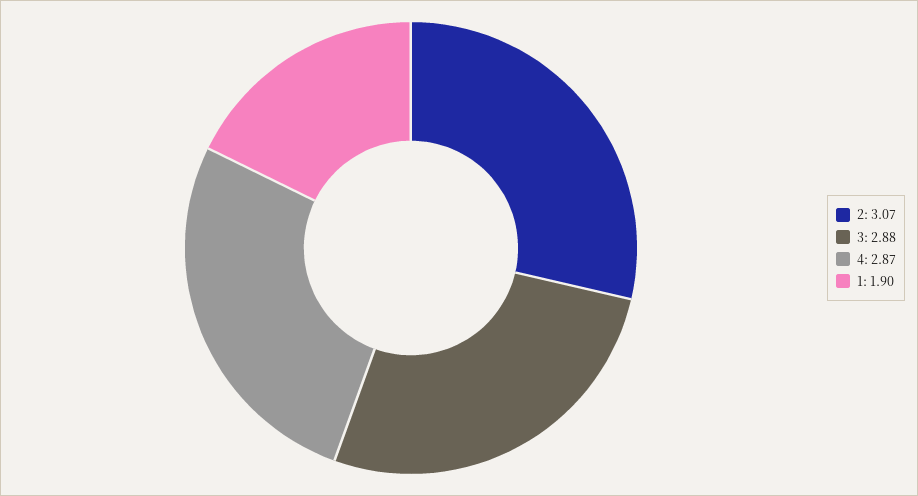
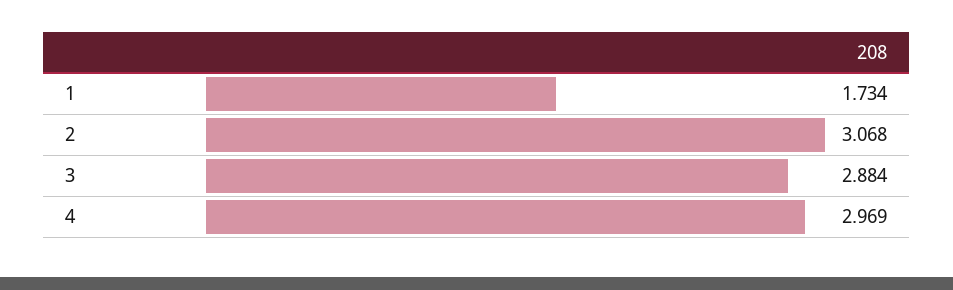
4: 2.87 -> 2.969
1: 1.9 -> 1.734

